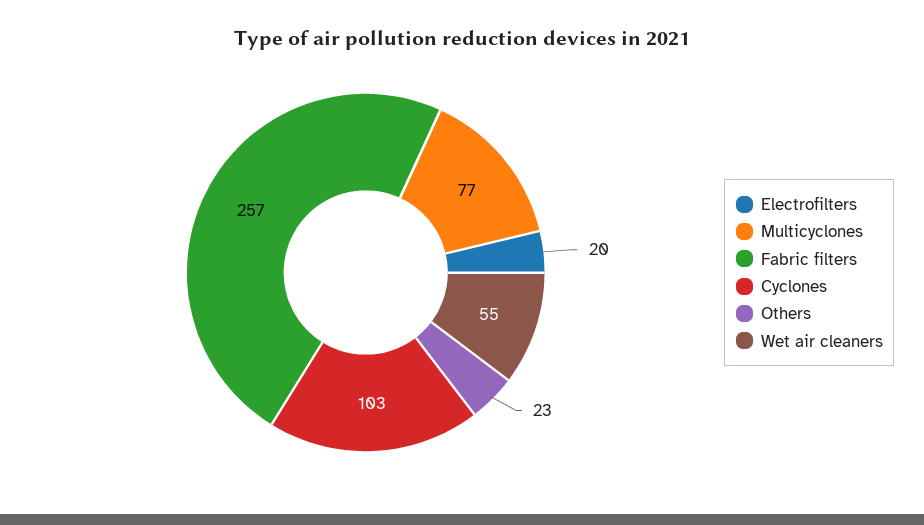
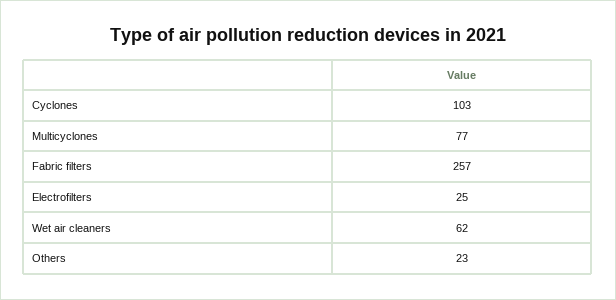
Electrofilters: 20 -> 25
Wet air cleaners: 55 -> 62

